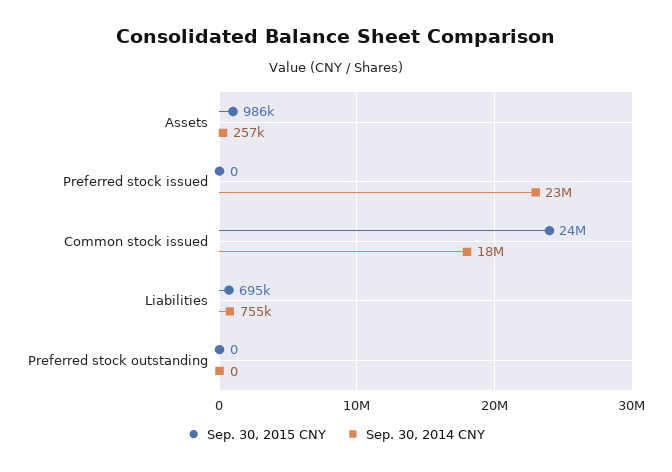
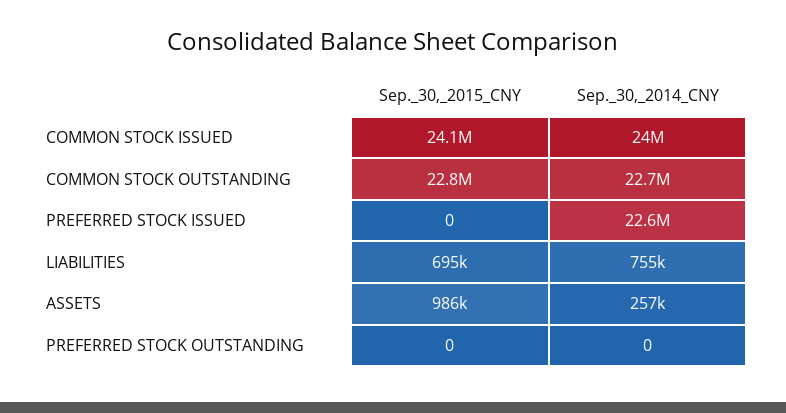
Sep. 30, 2014 CNY, Common stock issued: 18000000 -> 24000000
Sep. 30, 2015 CNY, COMMON STOCK OUTSTANDING: none -> 22800000
Sep. 30, 2014 CNY, COMMON STOCK OUTSTANDING: none -> 22700000

